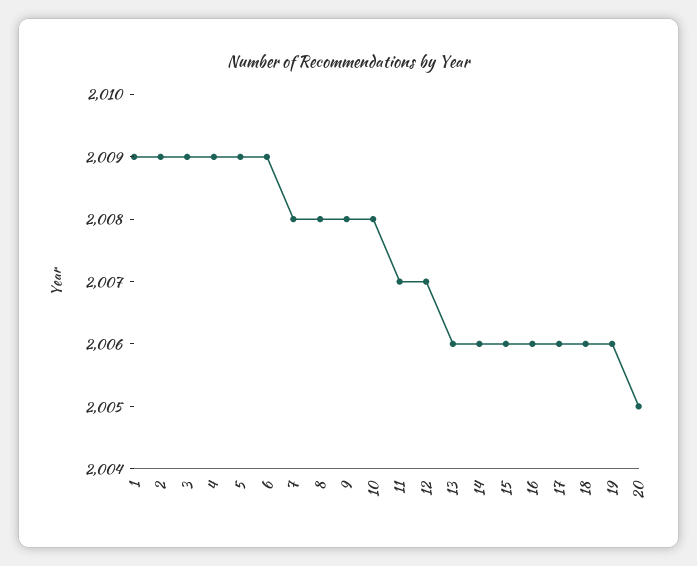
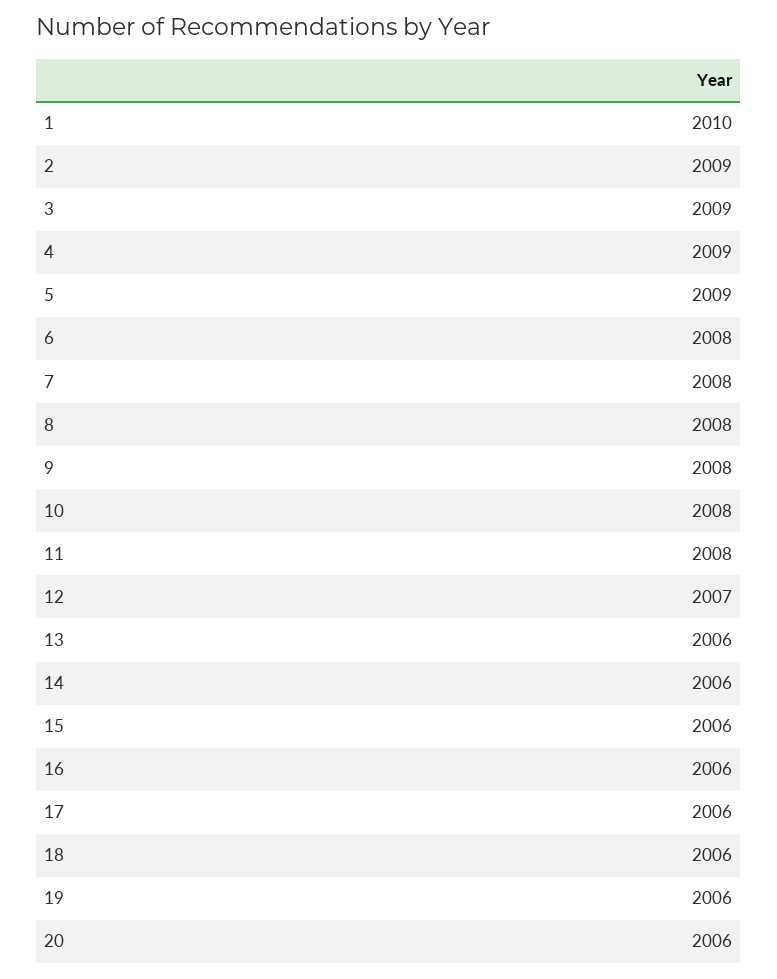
1: 2009 -> 2010
6: 2009 -> 2008
11: 2007 -> 2008
20: 2005 -> 2006

